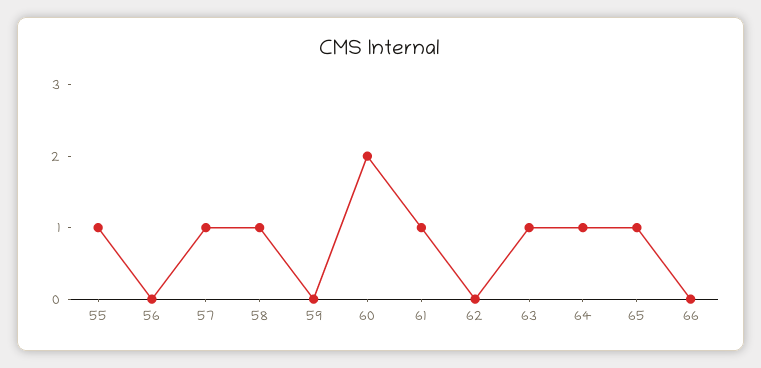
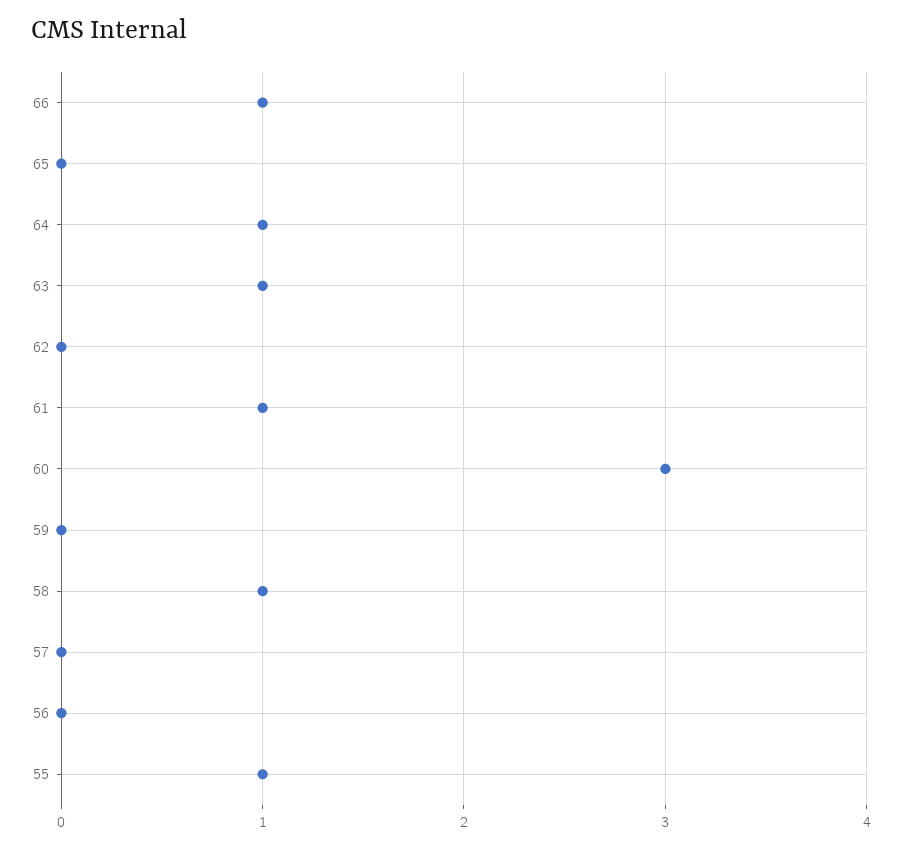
57: 1 -> 0
60: 2 -> 3
65: 1 -> 0
66: 0 -> 1

